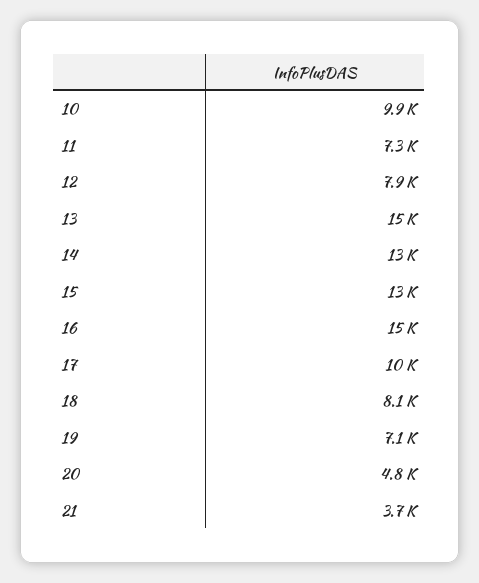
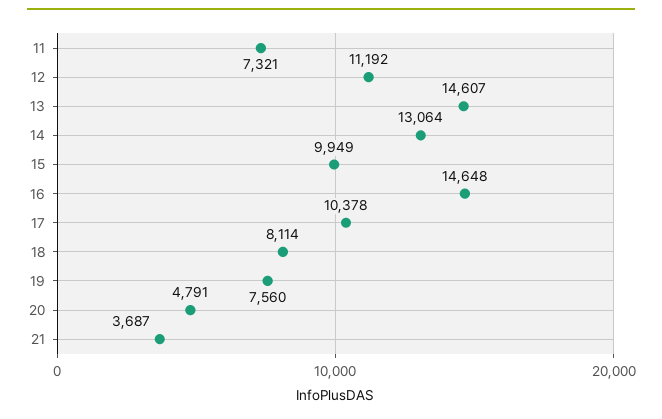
10: 9900 -> none
12: 7900 -> 11192
15: 13000 -> 9949
19: 7100 -> 7560

